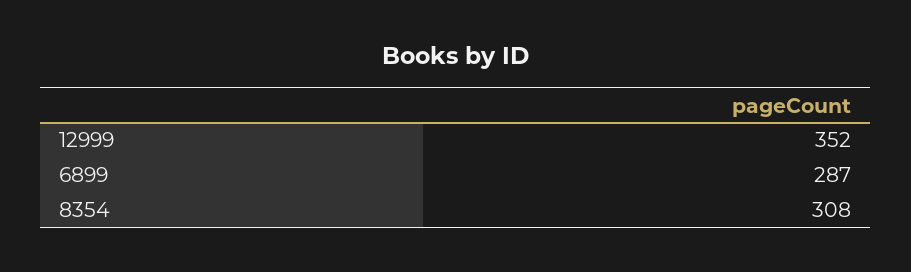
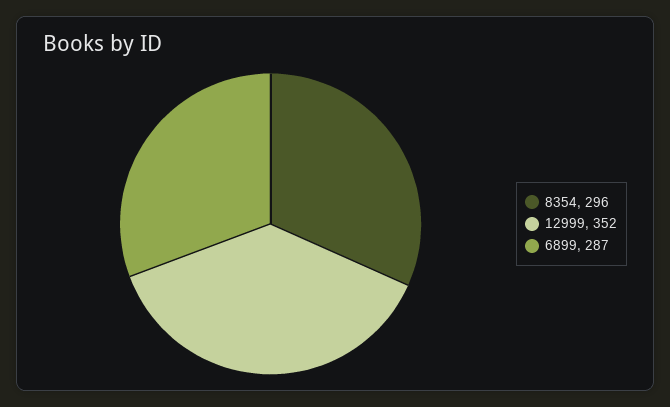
8354: 308 -> 296

